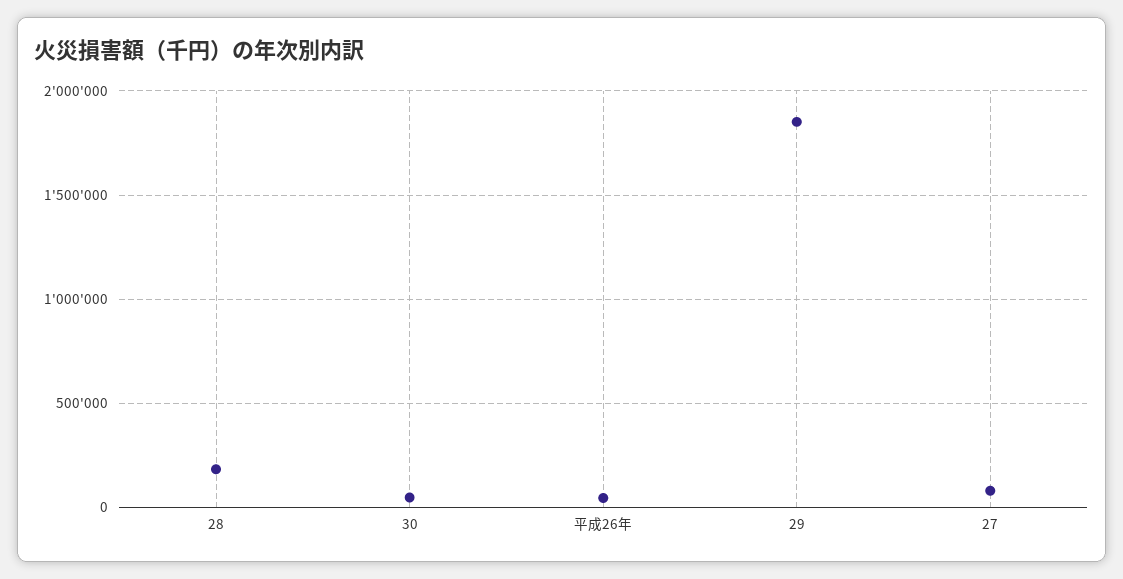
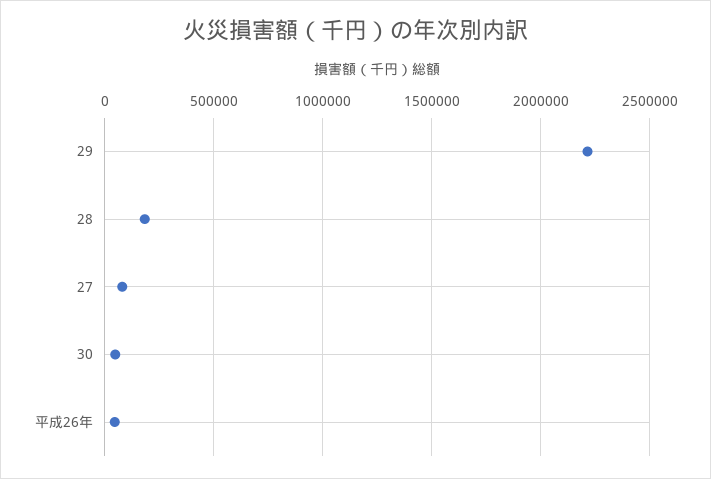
29: 1850000 -> 2200000

